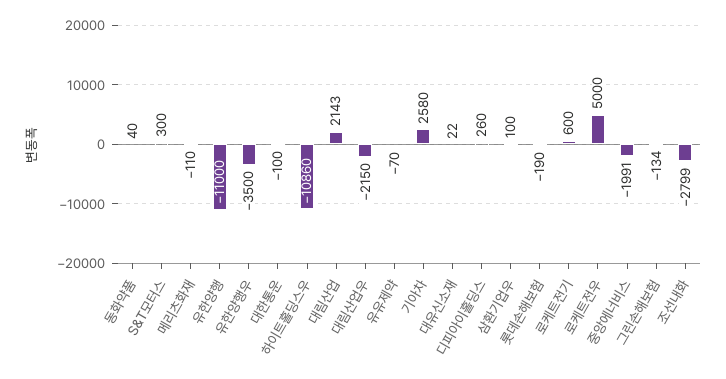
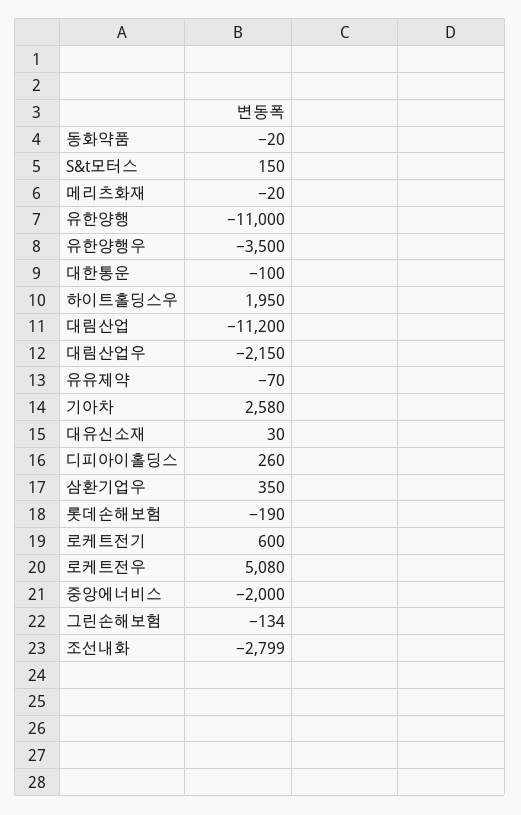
동화약품: 40 -> -20
S&T모터스: 300 -> 150
메리츠화재: -110 -> -20
하이트홀딩스우: -10860 -> 1950
대림산업: 2143 -> -11200
대유신소재: 22 -> 30
삼환기업우: 100 -> 350
로케트전우: 5000 -> 5080
중앙에너비스: -1991 -> -2000

